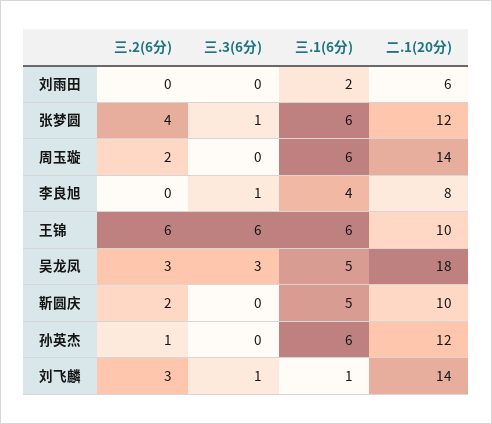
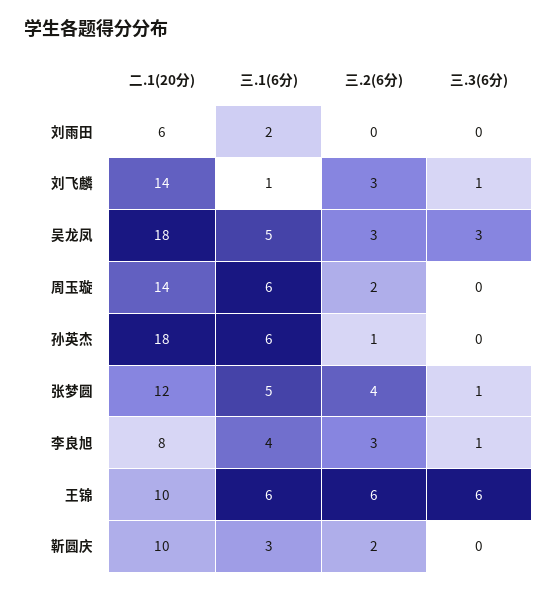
三.1(6分), 张梦圆: 6 -> 5
三.2(6分), 李良旭: 0 -> 3
三.1(6分), 靳圆庆: 5 -> 3
二.1(20分), 孙英杰: 12 -> 18

